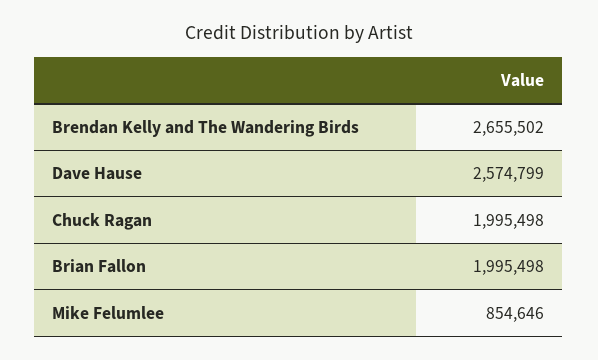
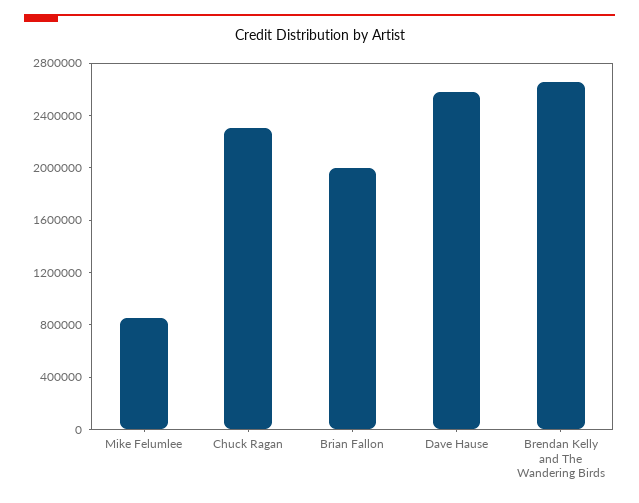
Chuck Ragan: 1995498 -> 2300000

